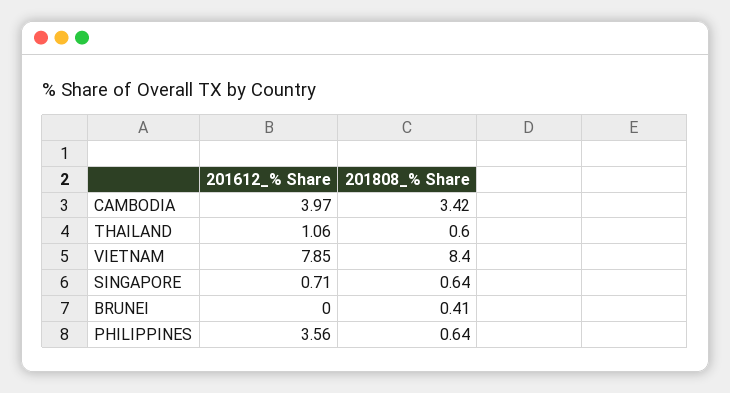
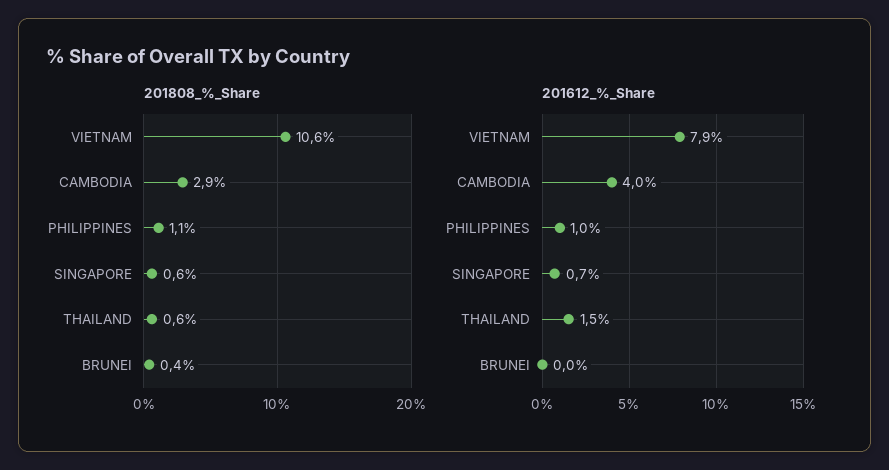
201808_% Share, CAMBODIA: 3.42 -> 2.9
201612_% Share, THAILAND: 1.06 -> 1.5
201808_% Share, VIETNAM: 8.4 -> 10.6
201612_% Share, PHILIPPINES: 3.56 -> 1
201808_% Share, PHILIPPINES: 0.64 -> 1.1

